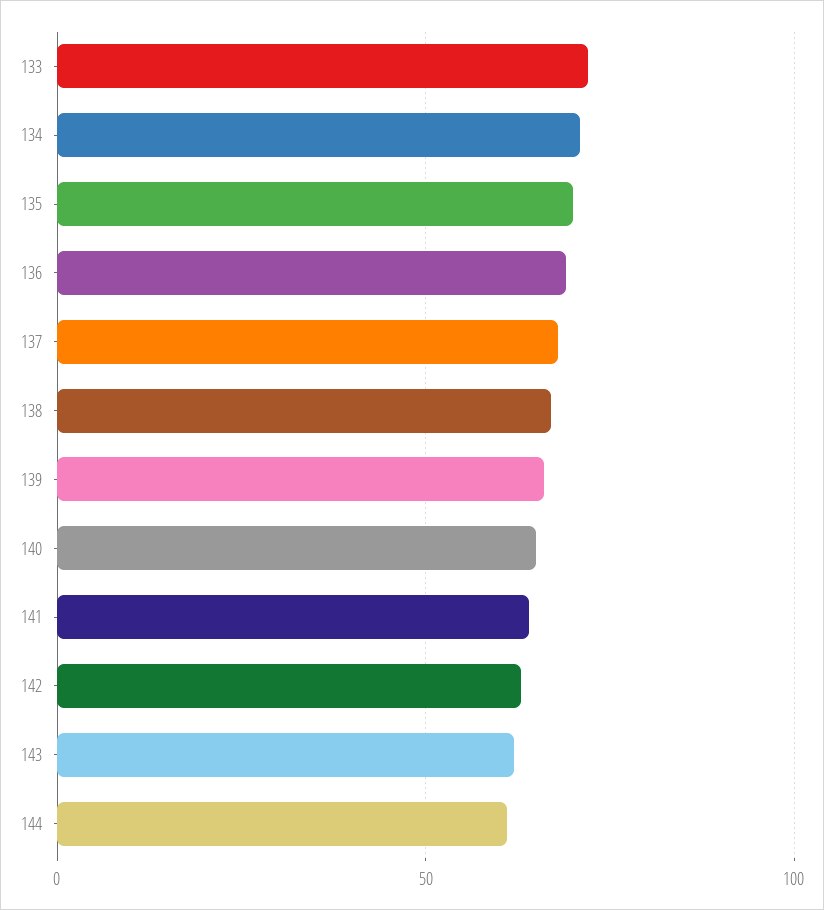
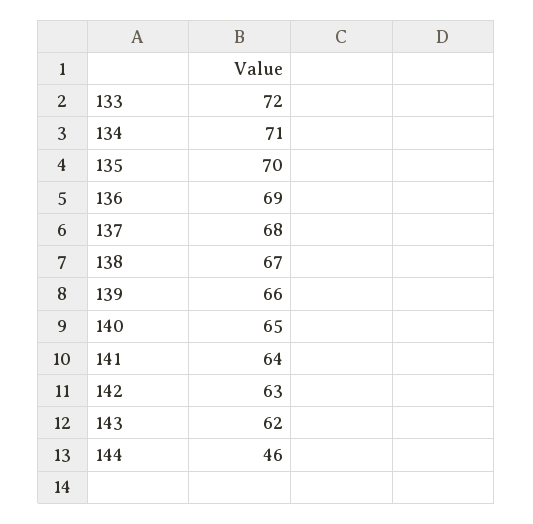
144: 60 -> 46

